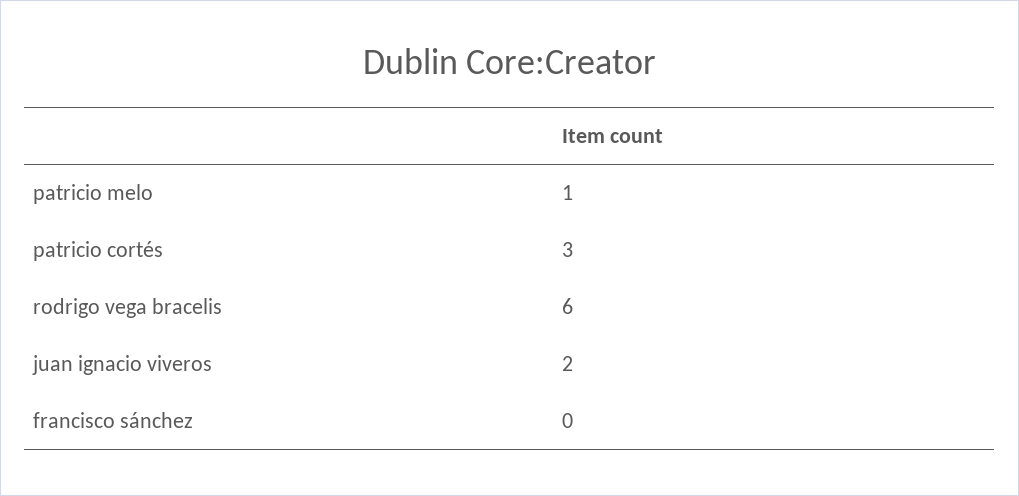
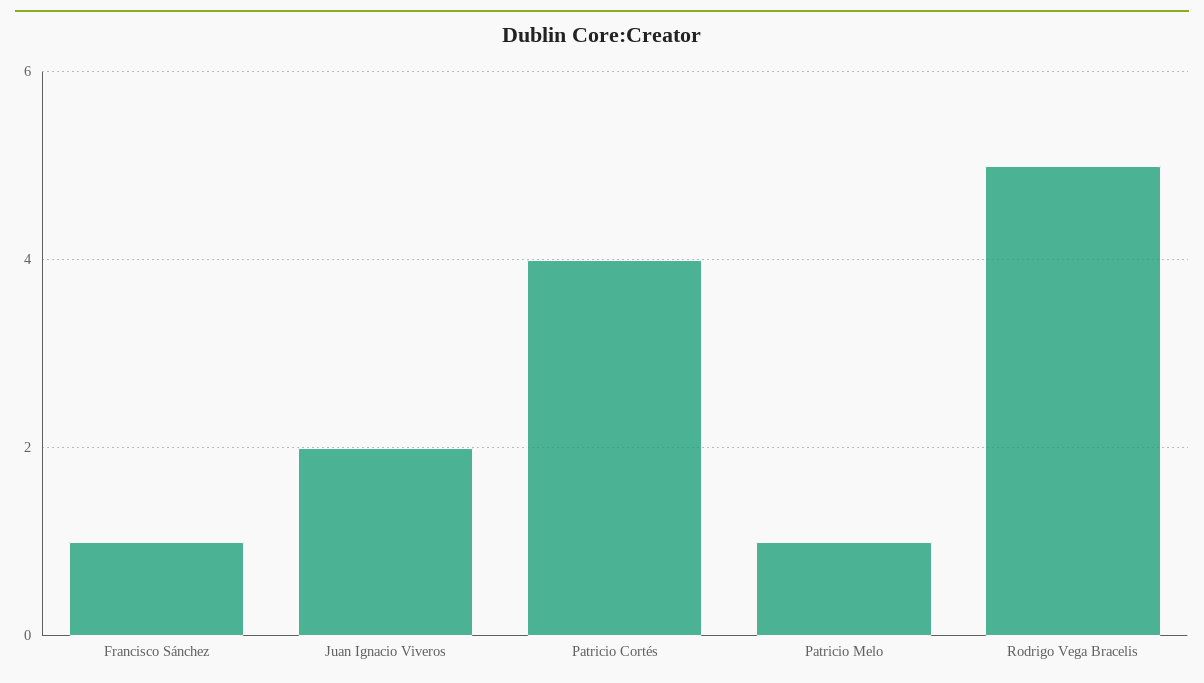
patricio cortés: 3 -> 4
rodrigo vega bracelis: 6 -> 5
francisco sánchez: 0 -> 1

